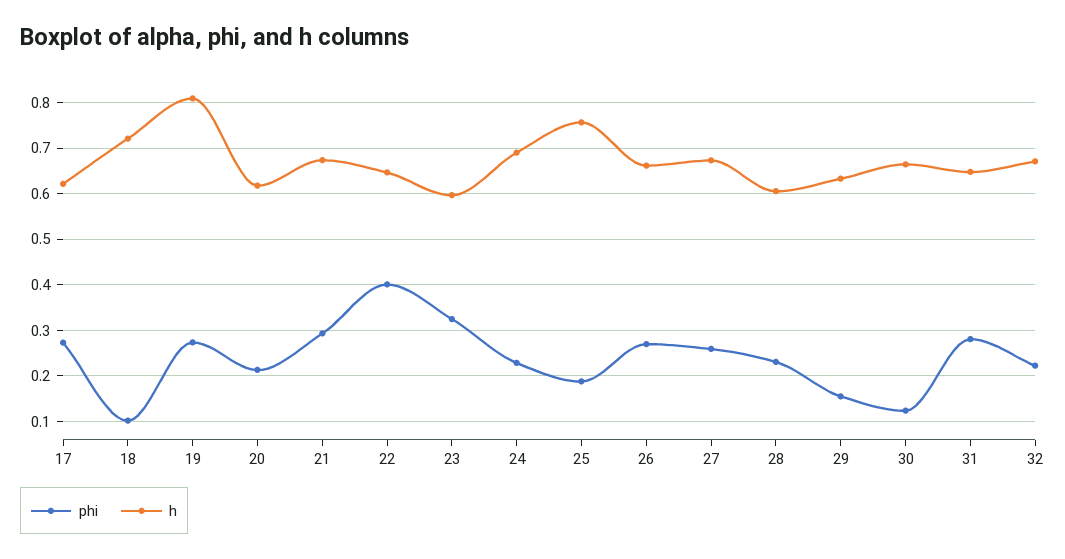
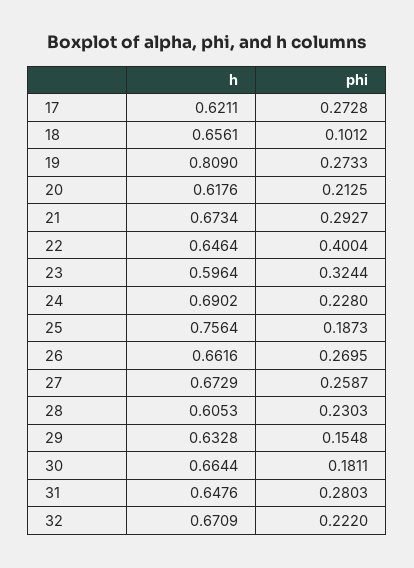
h, 18: 0.72 -> 0.6561
phi, 30: 0.12 -> 0.1811

